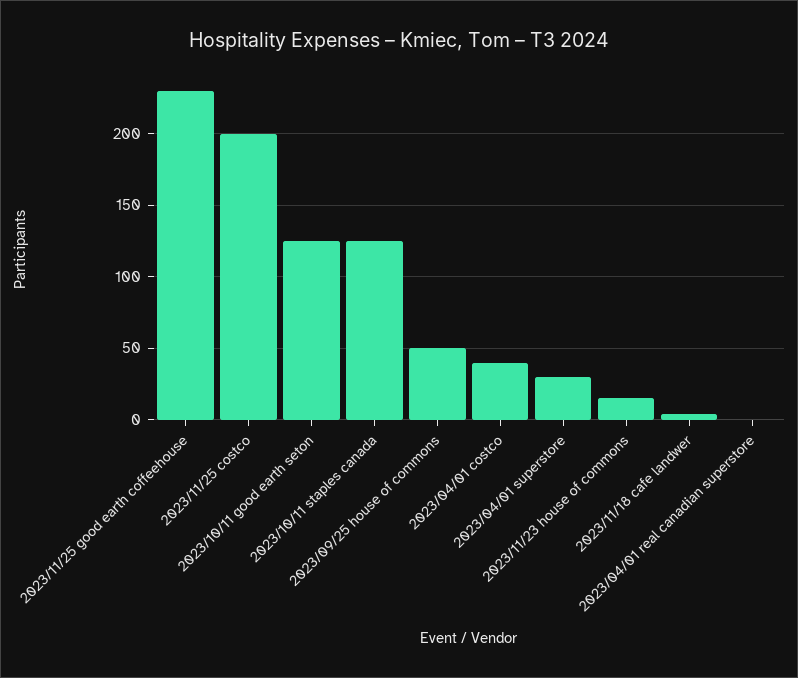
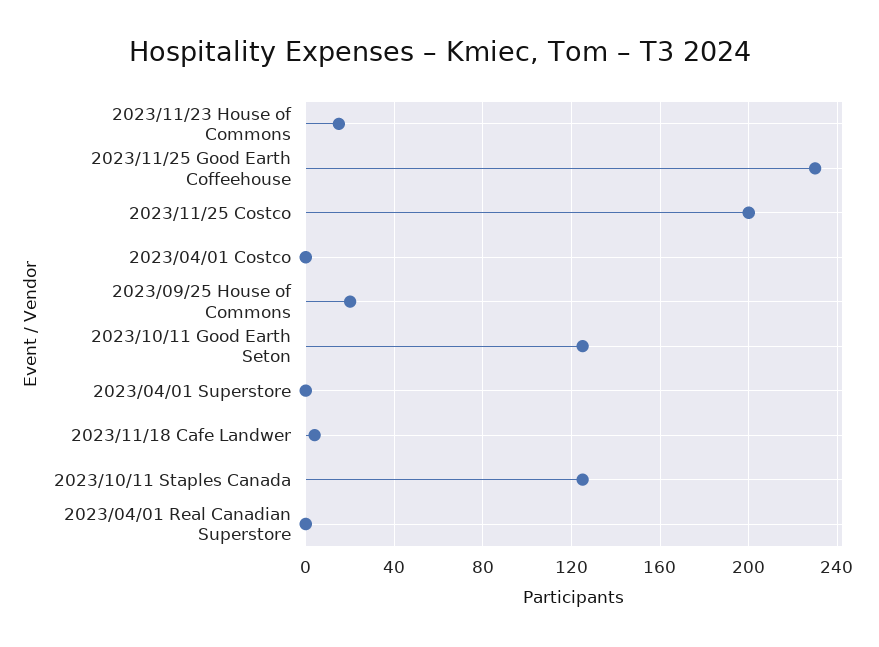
2023/09/25 house of commons: 50 -> 20
2023/04/01 costco: 40 -> 0
2023/04/01 superstore: 30 -> 0

